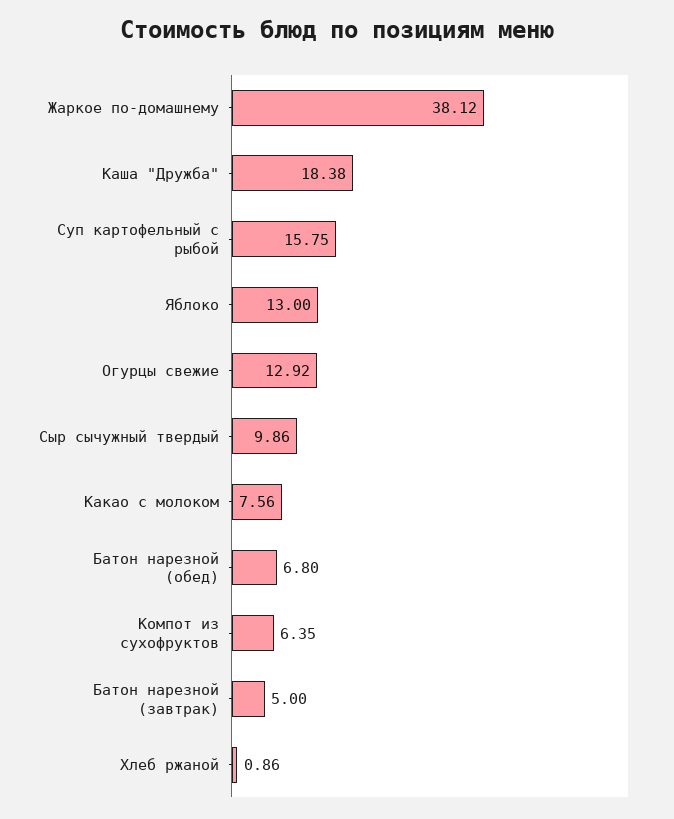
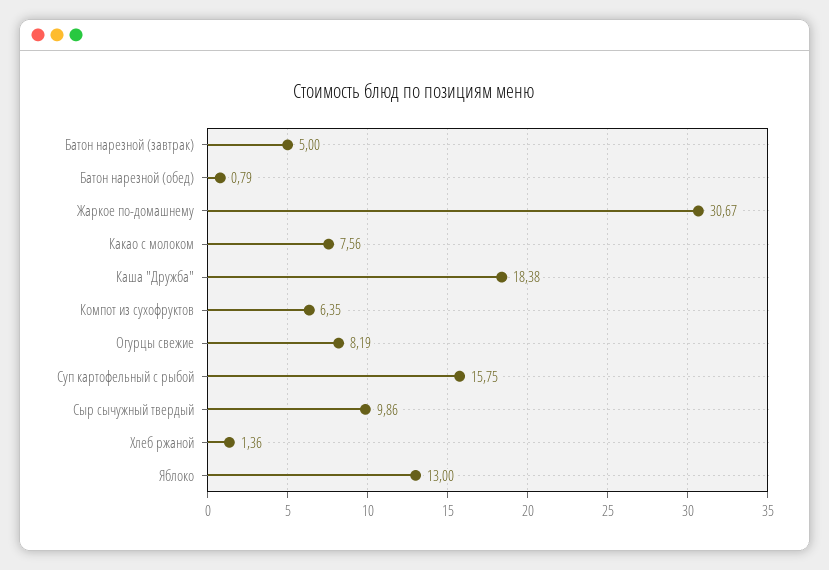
Жаркое по-домашнему: 38.12 -> 30.67
Огурцы свежие: 12.92 -> 8.19
Батон нарезной (обед): 6.8 -> 0.79
Хлеб ржаной: 0.86 -> 1.36

